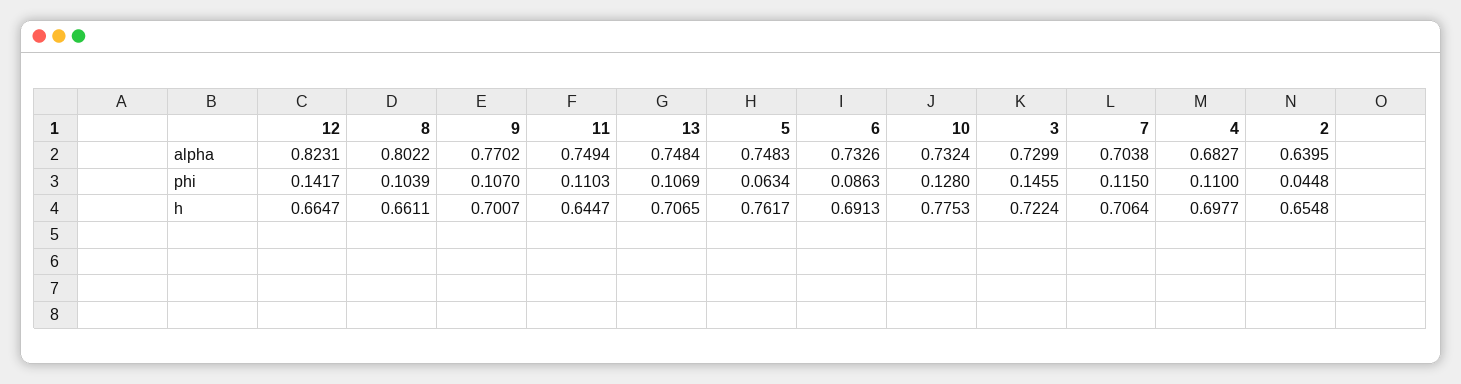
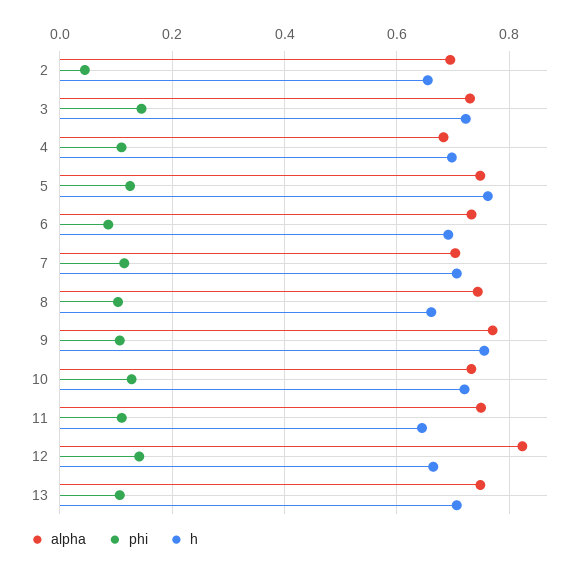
alpha, 8: 0.8022 -> 0.74
alpha, 2: 0.6395 -> 0.7
phi, 5: 0.0634 -> 0.12
h, 9: 0.7007 -> 0.76
h, 10: 0.7753 -> 0.72

